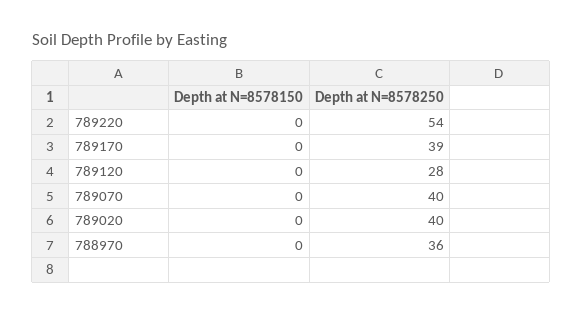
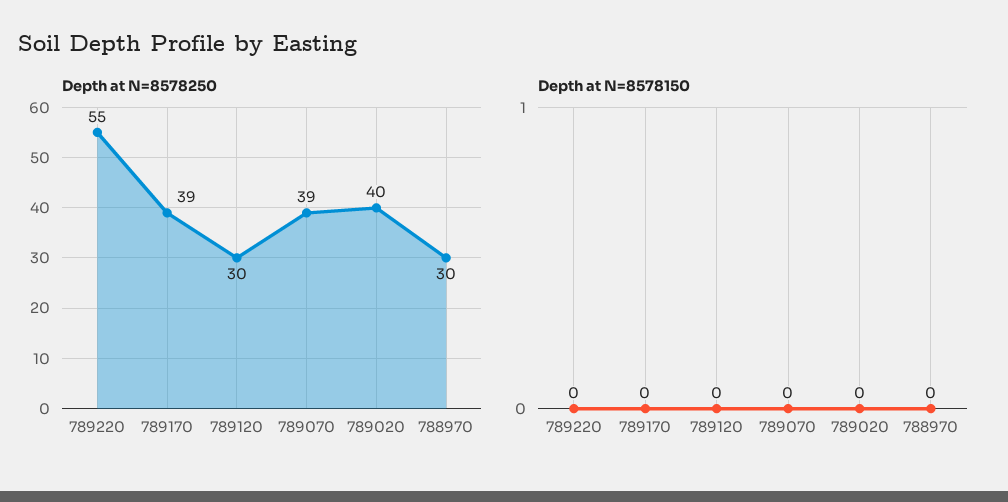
Depth at N=8578250, 789220: 54 -> 55
Depth at N=8578250, 789120: 28 -> 30
Depth at N=8578250, 789070: 40 -> 39
Depth at N=8578250, 788970: 36 -> 30

